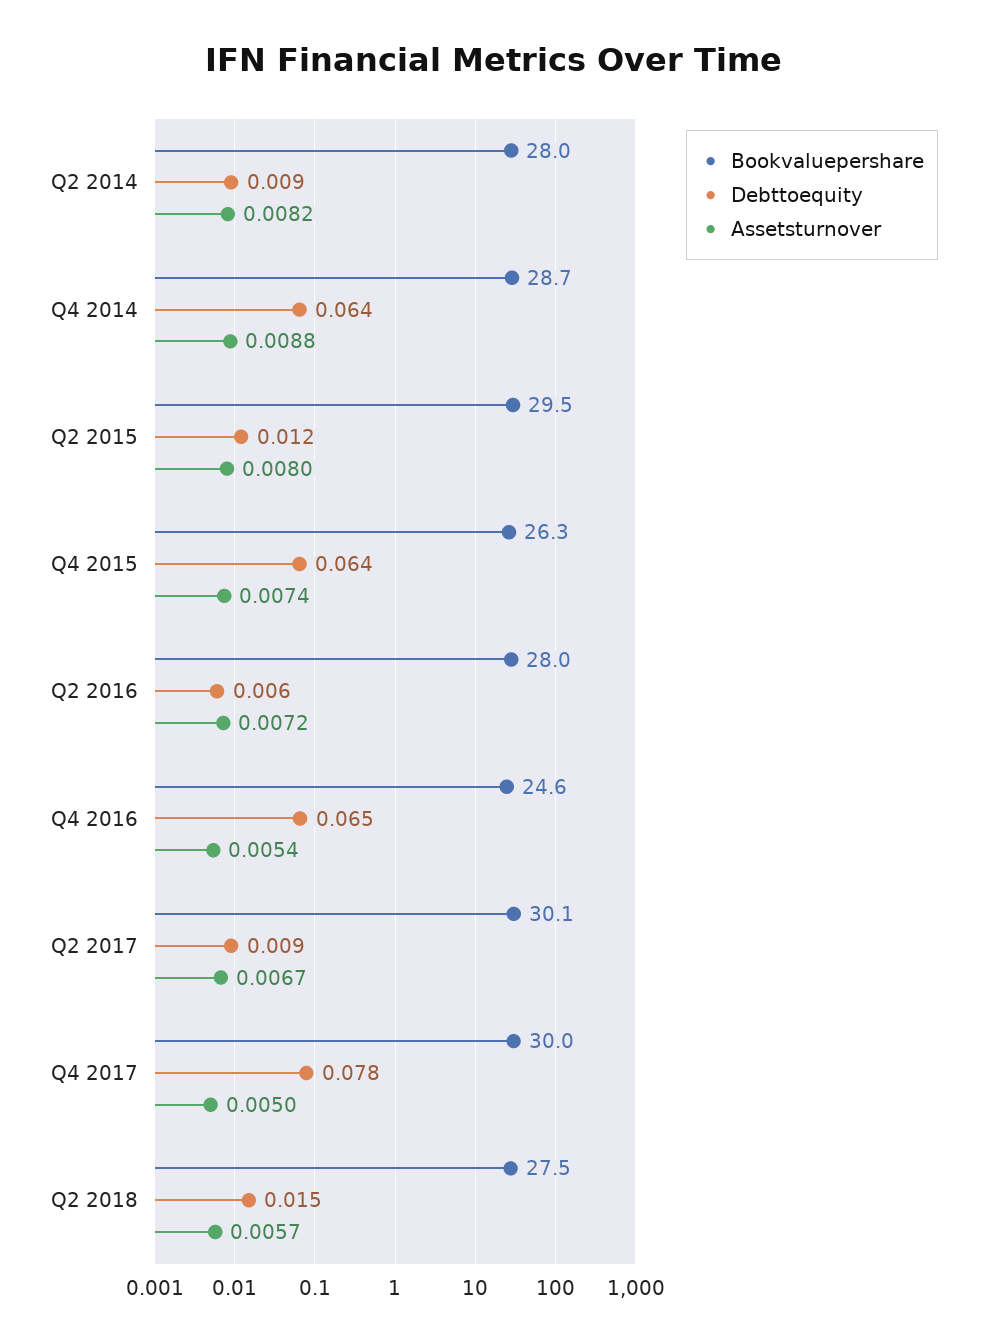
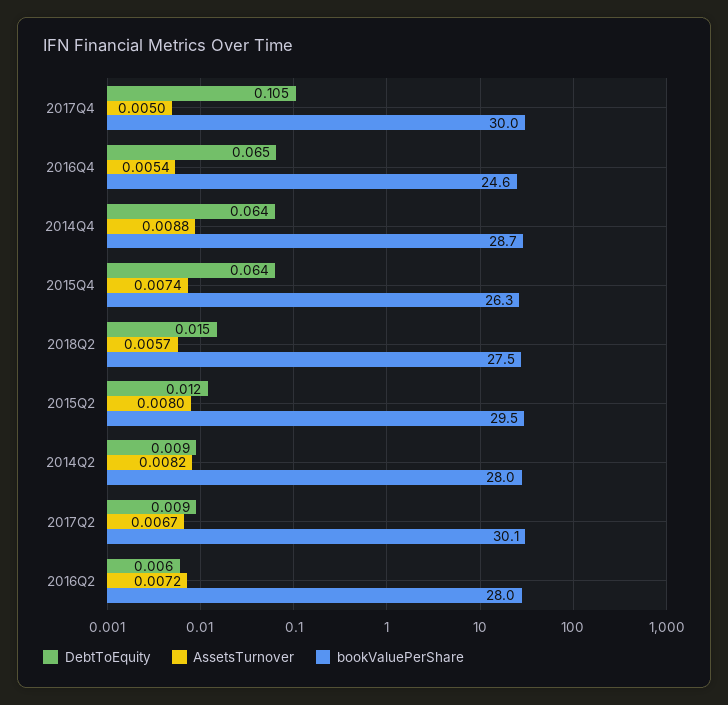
Debttoequity, Q4 2017: 0.078 -> 0.105

